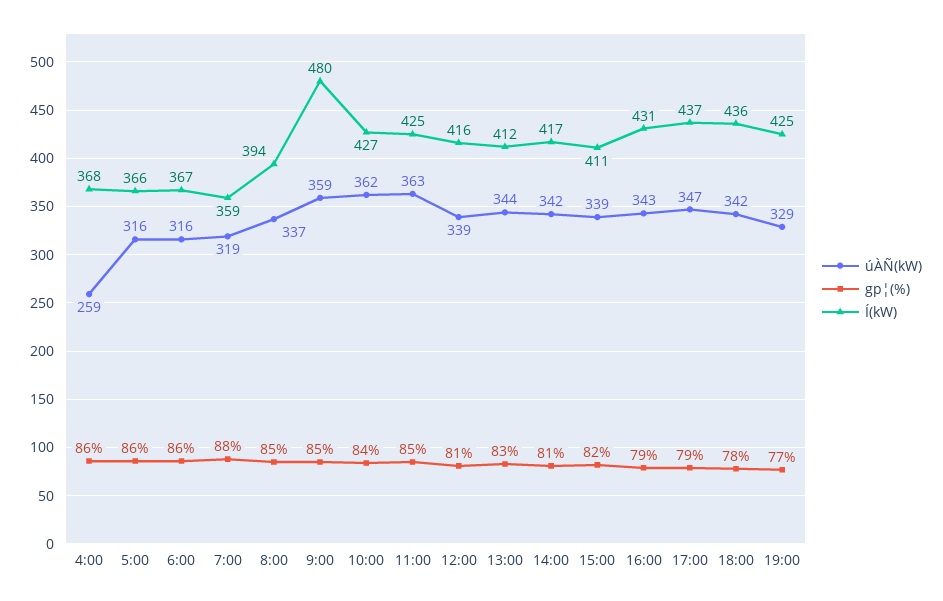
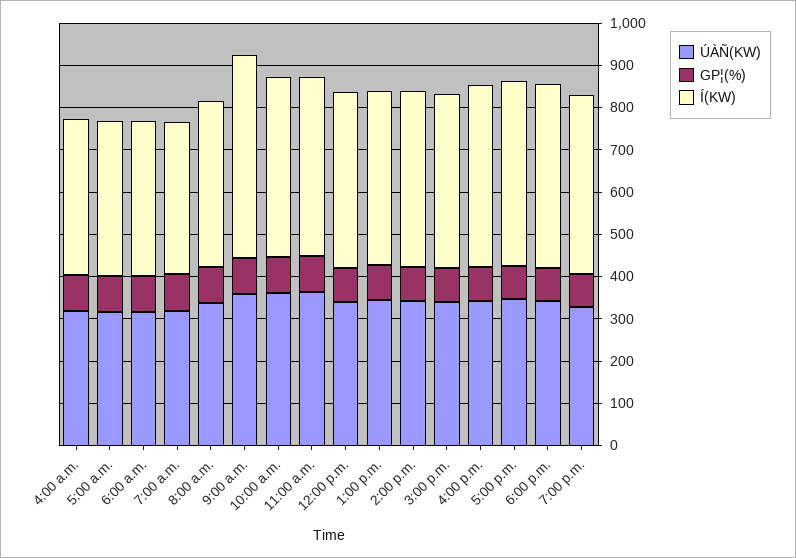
úÀÑ(kW), 4:00: 259 -> 320

